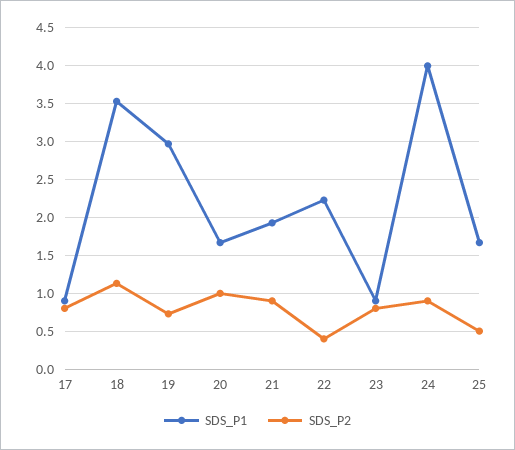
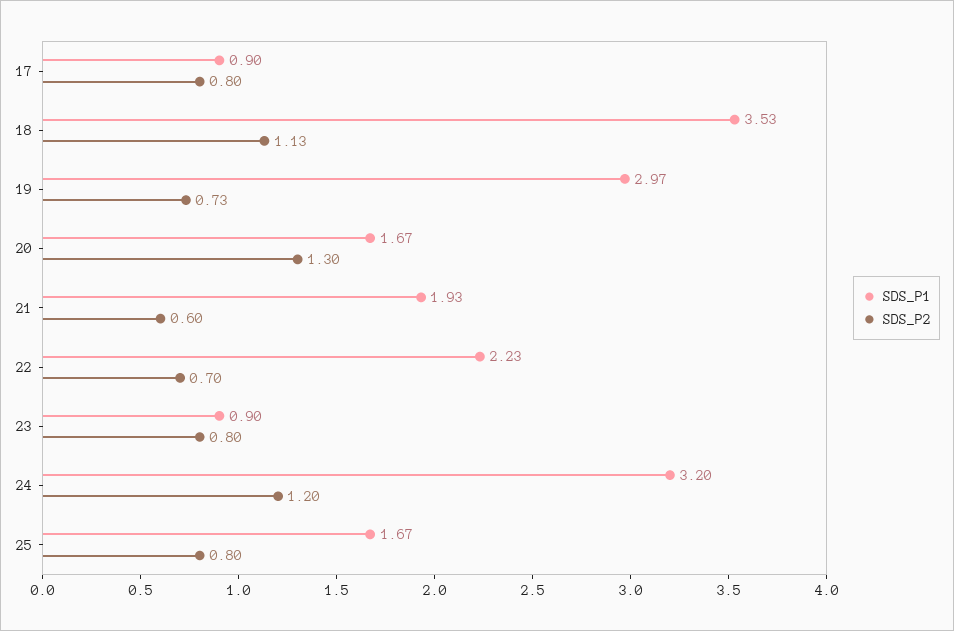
SDS_P2, 20: 1 -> 1.3
SDS_P2, 21: 0.9 -> 0.6
SDS_P2, 22: 0.4 -> 0.7
SDS_P1, 24: 4 -> 3.2
SDS_P2, 24: 0.9 -> 1.2
SDS_P2, 25: 0.5 -> 0.8

